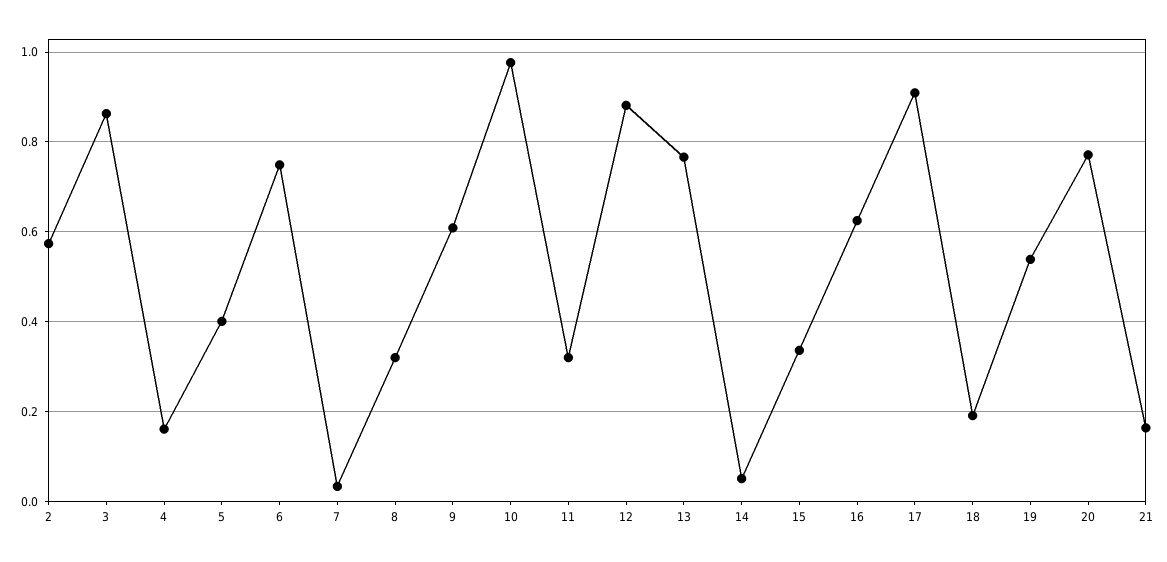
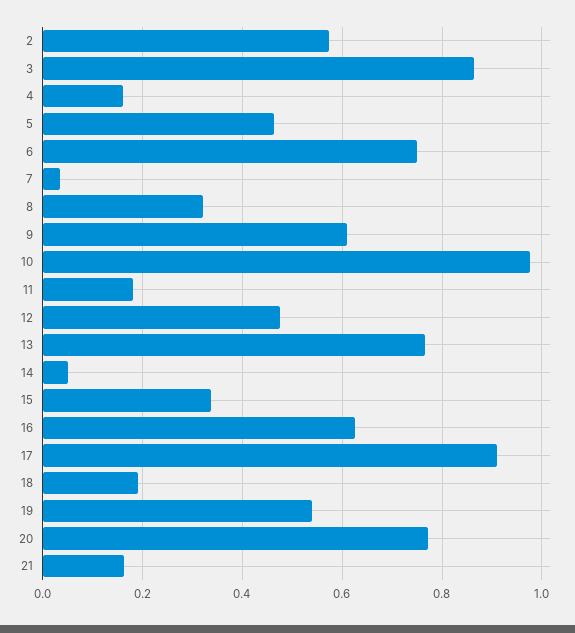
5: 0.4 -> 0.46
11: 0.32 -> 0.18
12: 0.88 -> 0.48

